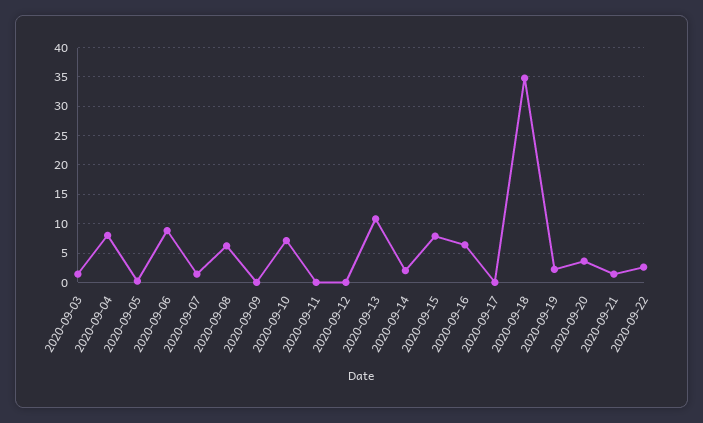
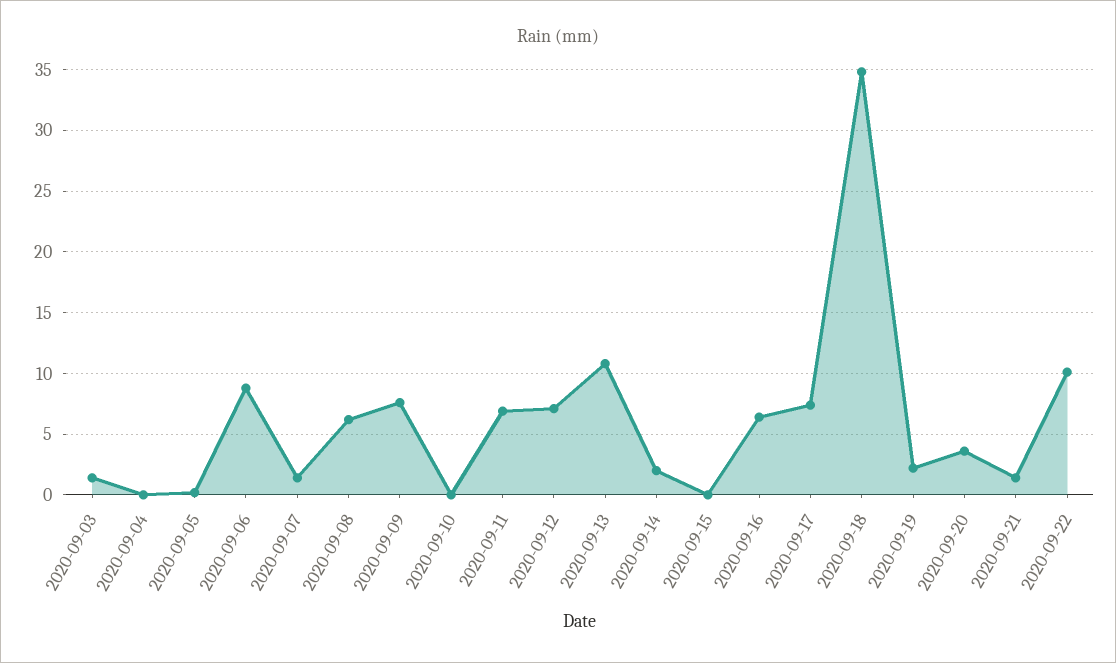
2020-09-04: 7.5 -> 0
2020-09-09: 0 -> 7.5
2020-09-10: 7.5 -> 0
2020-09-11: 0 -> 7
2020-09-12: 0 -> 7
2020-09-15: 7.5 -> 0
2020-09-17: 0 -> 7.5
2020-09-22: 2.5 -> 10

